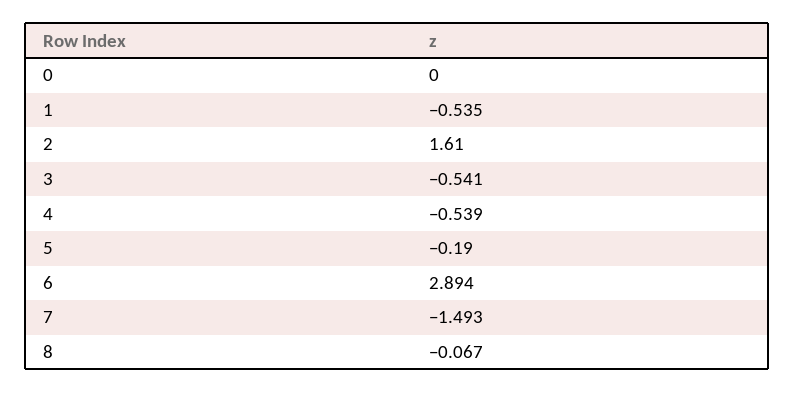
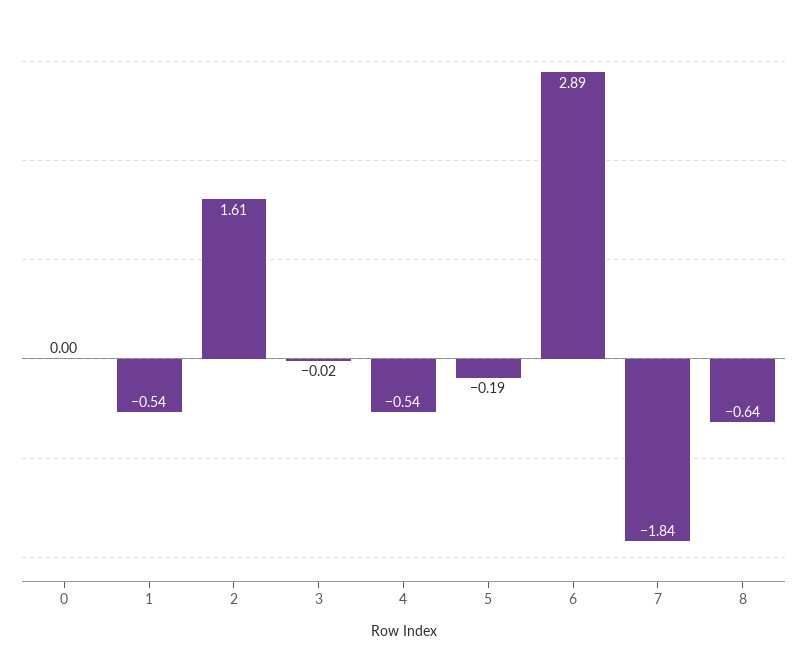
3: -0.541 -> -0.02
7: -1.493 -> -1.84
8: -0.067 -> -0.64

